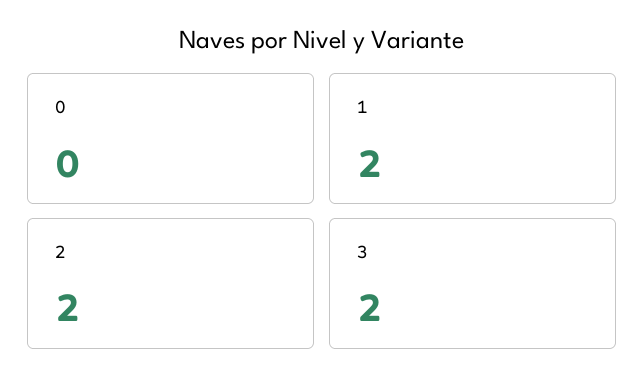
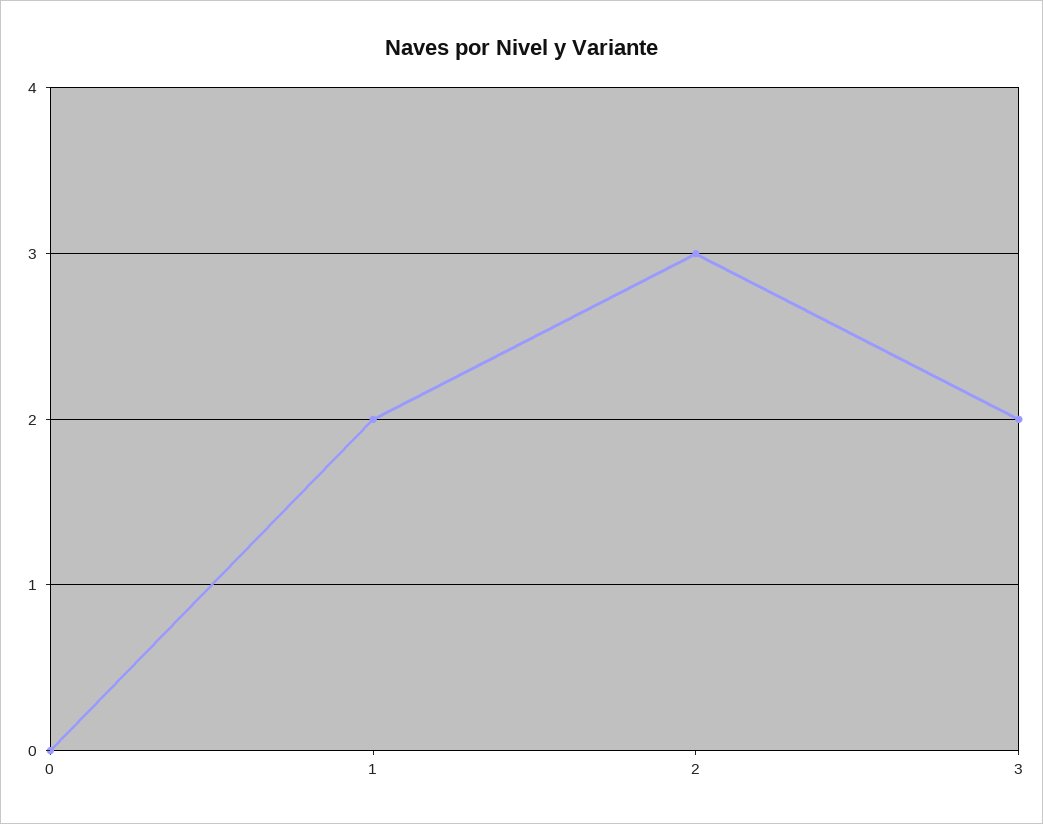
2: 2 -> 3

